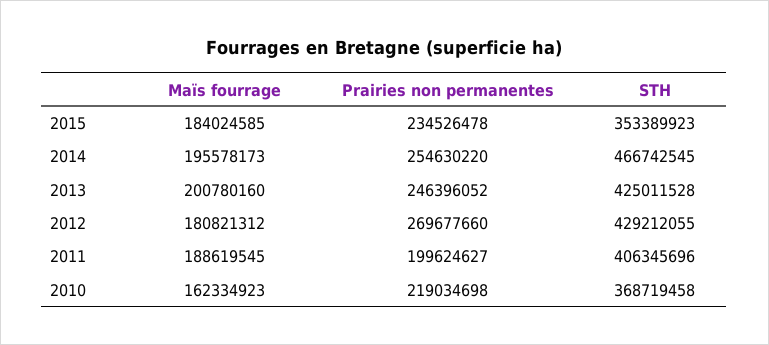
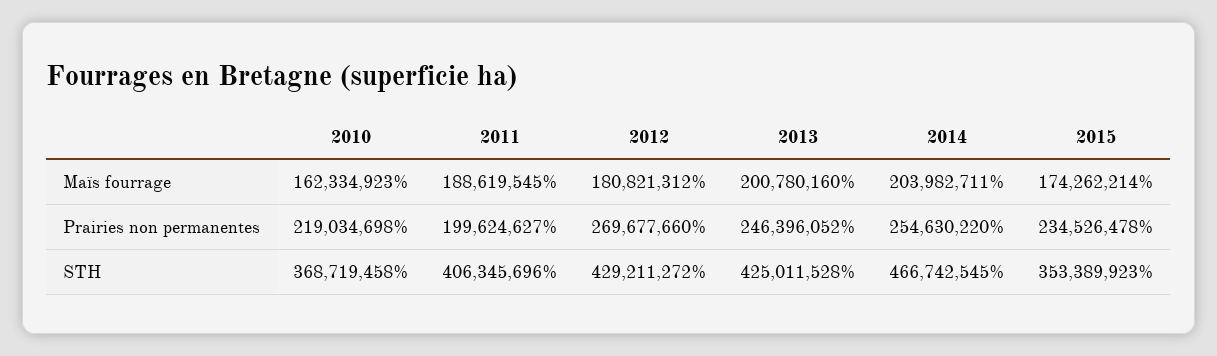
Maïs fourrage, 2015: 184024585 -> 174262214
Maïs fourrage, 2014: 195578173 -> 203982711
STH, 2012: 429212055 -> 429211272

